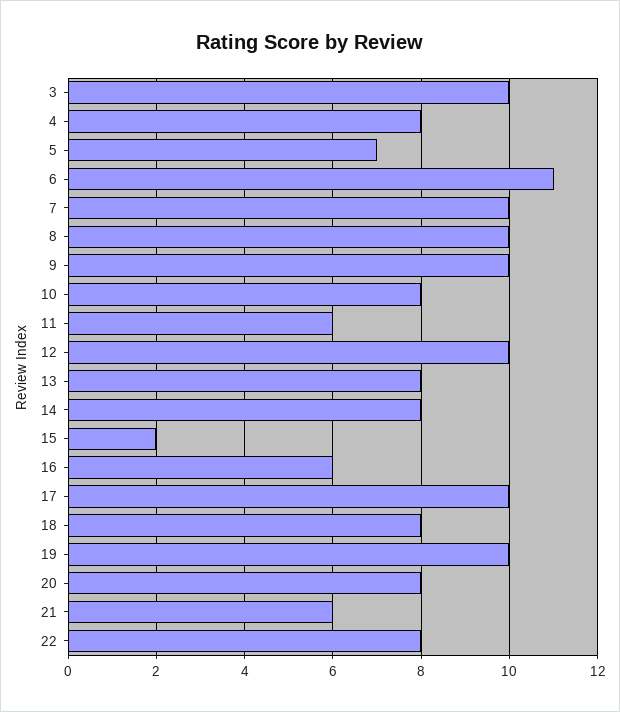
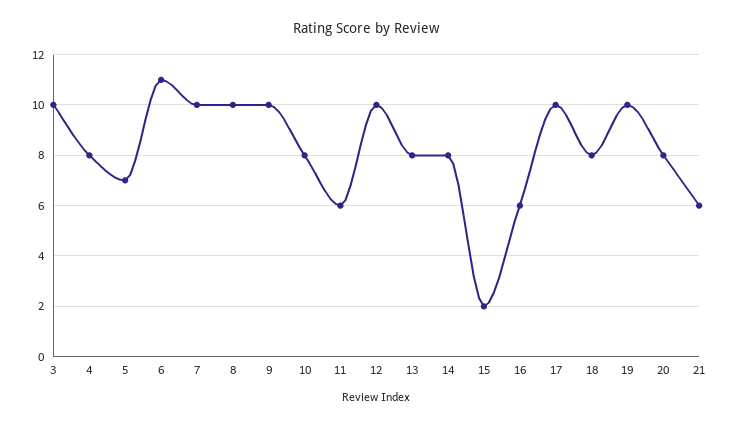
22: 8 -> none

